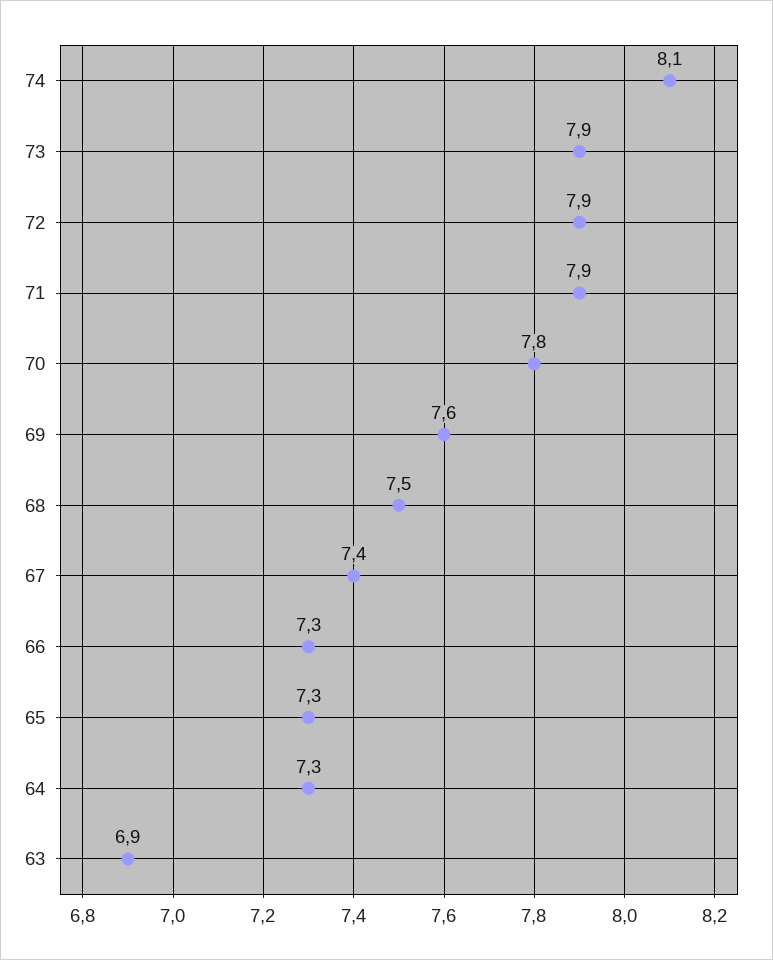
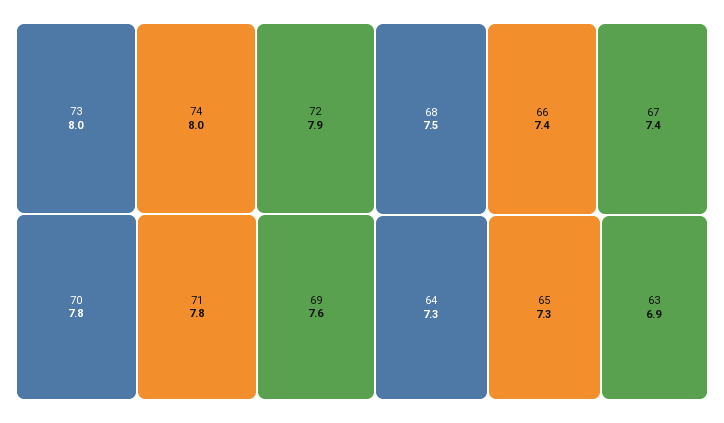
74: 8.1 -> 8
73: 7.9 -> 8
71: 7.9 -> 7.8
66: 7.3 -> 7.4

